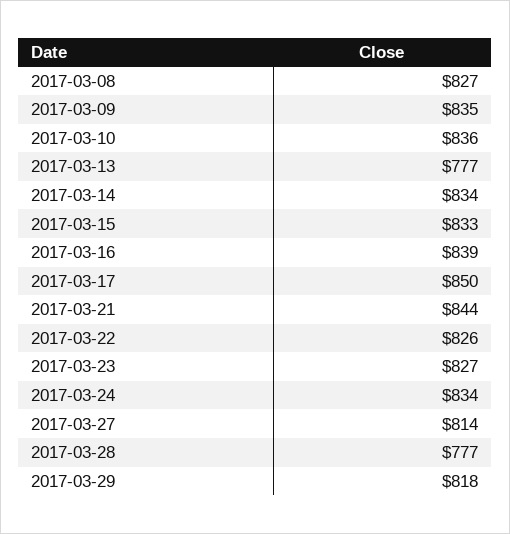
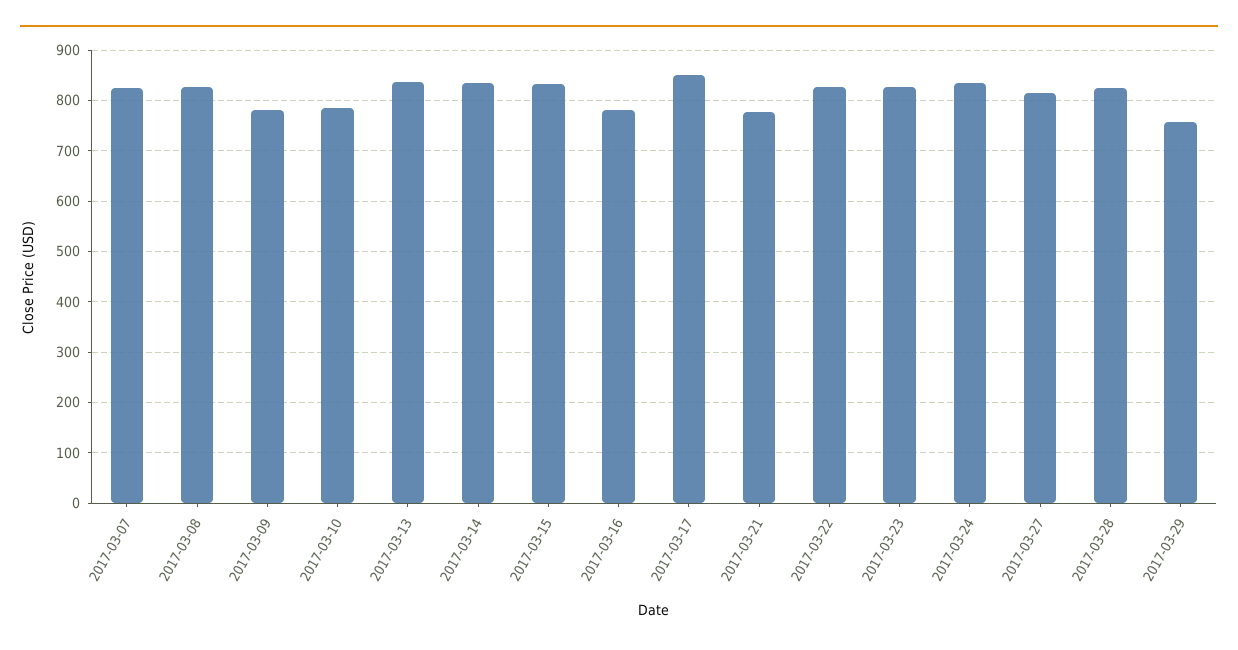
2017-03-09: 835 -> 780
2017-03-10: 836 -> 780
2017-03-13: 777 -> 840
2017-03-16: 839 -> 780
2017-03-21: 844 -> 780
2017-03-28: 777 -> 820
2017-03-29: 818 -> 760
2017-03-07: none -> 820

